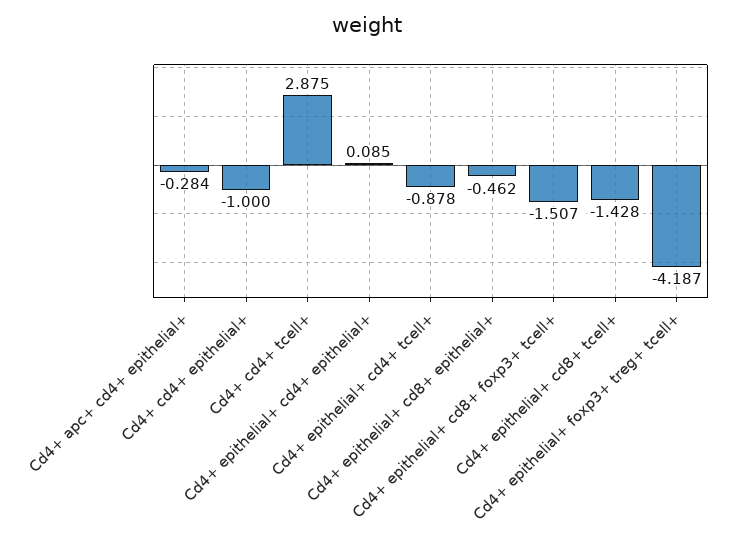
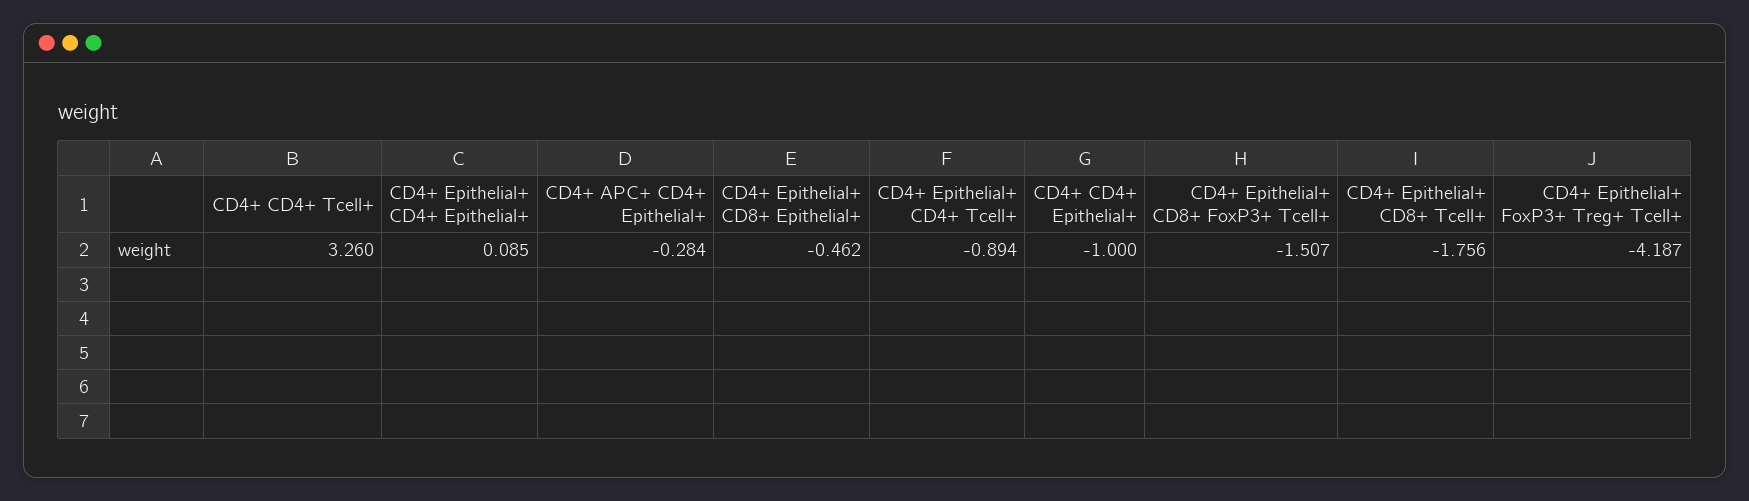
Cd4+ cd4+ tcell+: 2.875 -> 3.26
Cd4+ epithelial+ cd4+ tcell+: -0.878 -> -0.894
Cd4+ epithelial+ cd8+ tcell+: -1.428 -> -1.756

